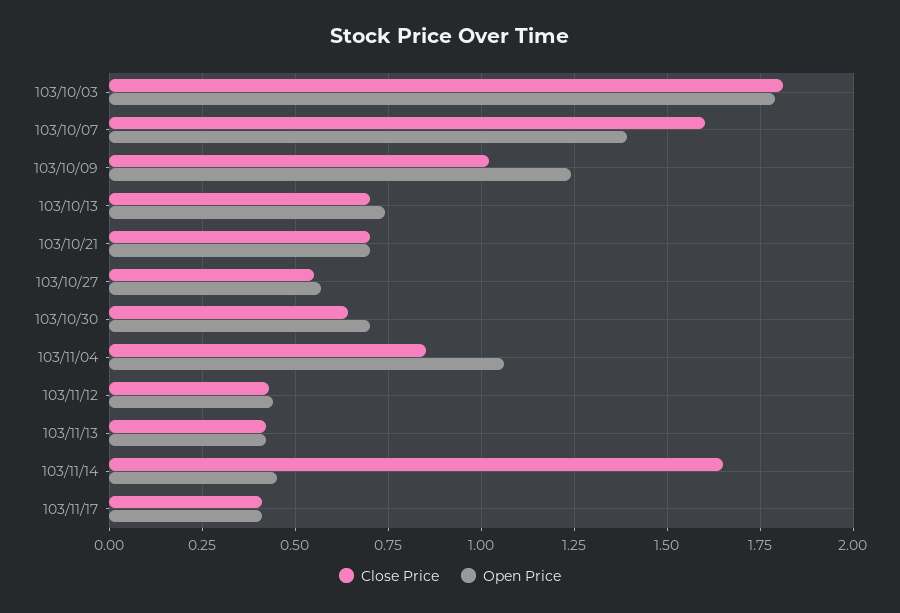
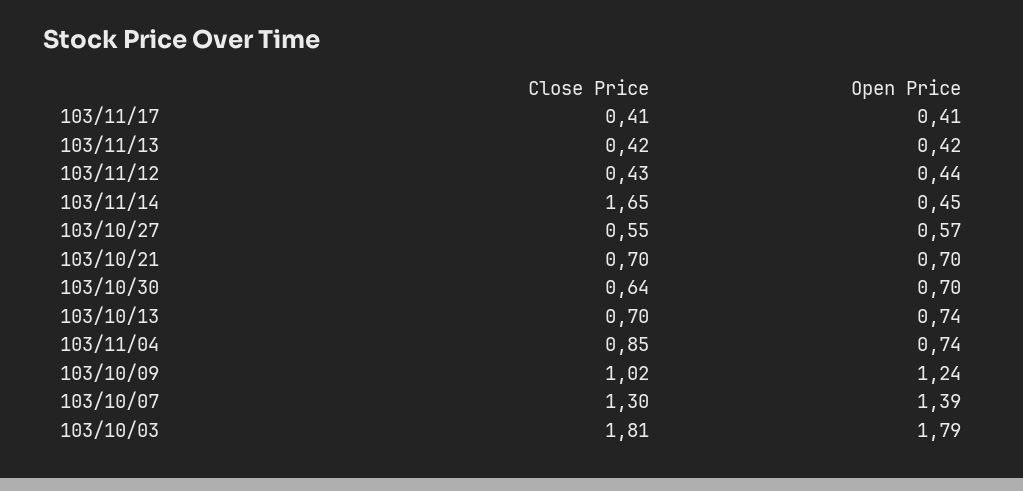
Close Price, 103/10/07: 1.6 -> 1.3
Open Price, 103/11/04: 1.05 -> 0.74

